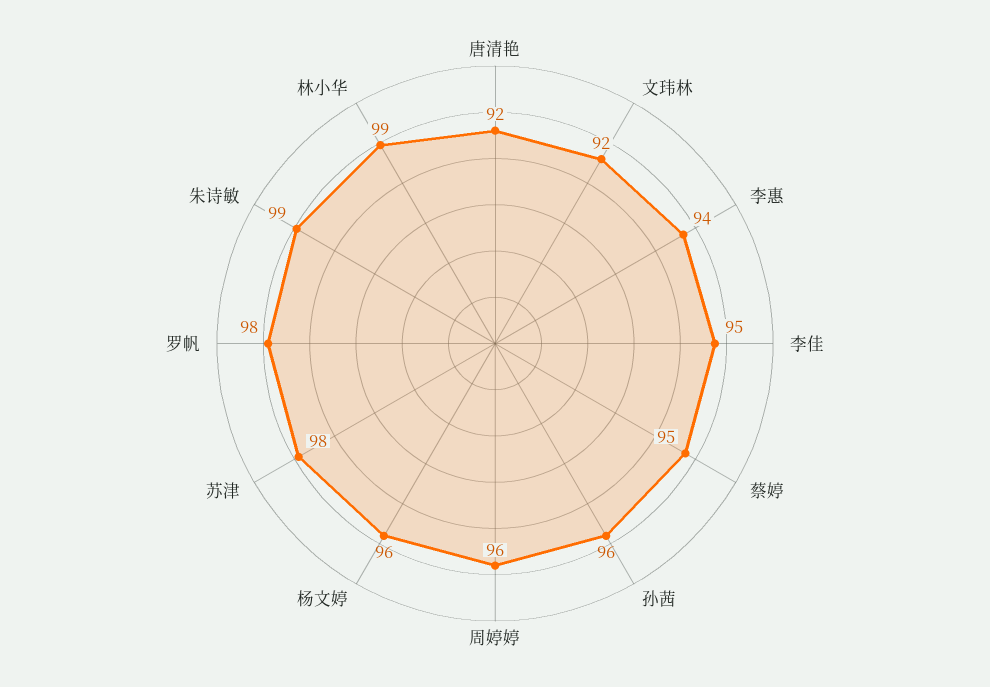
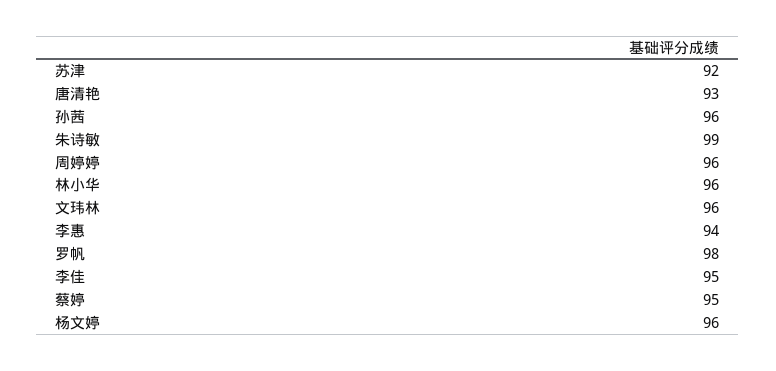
唐清艳: 92 -> 93
文玮林: 92 -> 96
苏津: 98 -> 92
林小华: 99 -> 96

